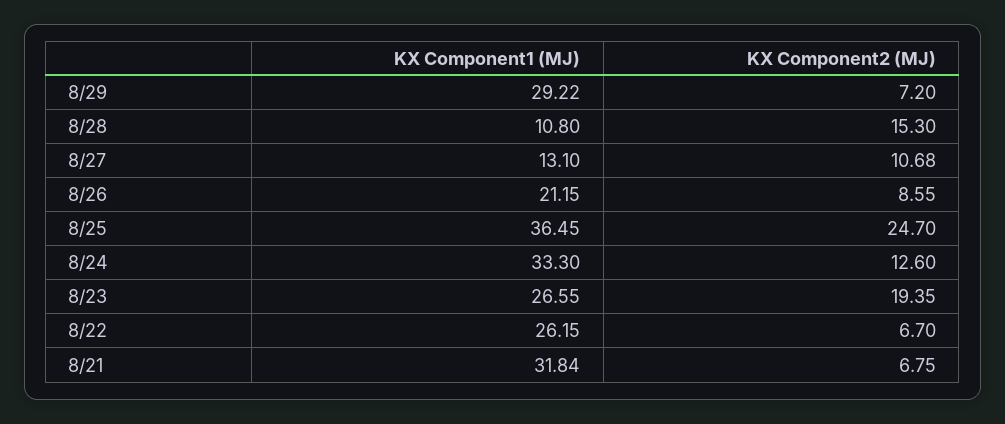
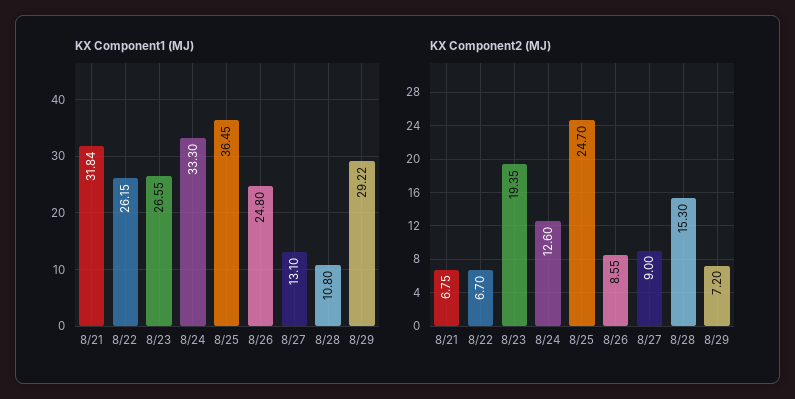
KX Component2 (MJ), 8/27: 10.68 -> 9
KX Component1 (MJ), 8/26: 21.15 -> 24.8

